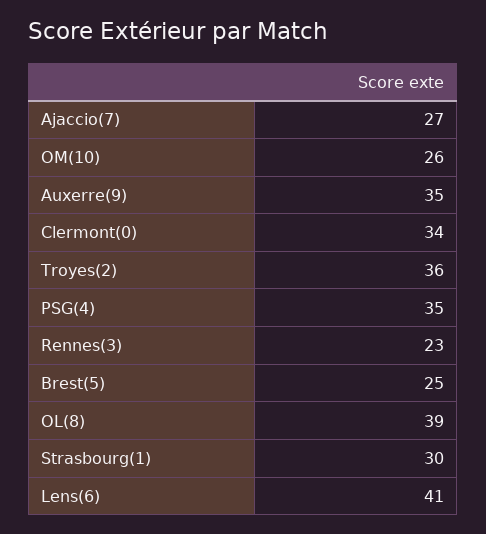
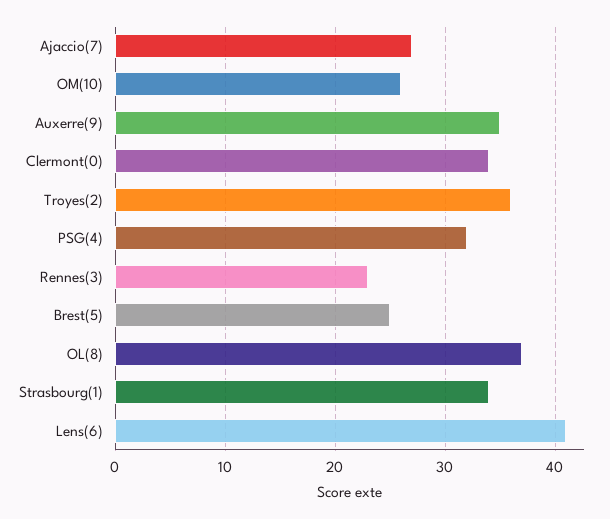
PSG(4): 35 -> 32
OL(8): 39 -> 37
Strasbourg(1): 30 -> 34

